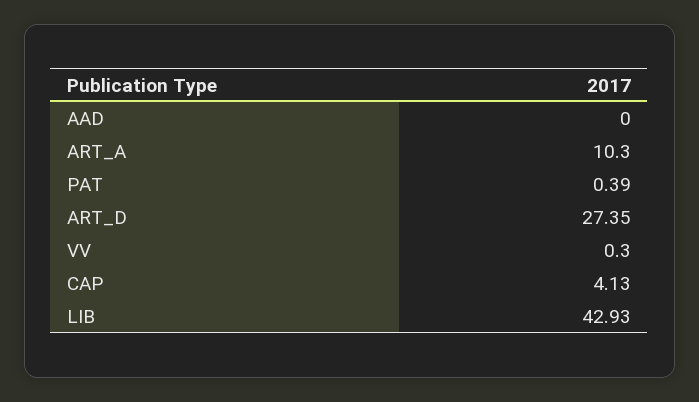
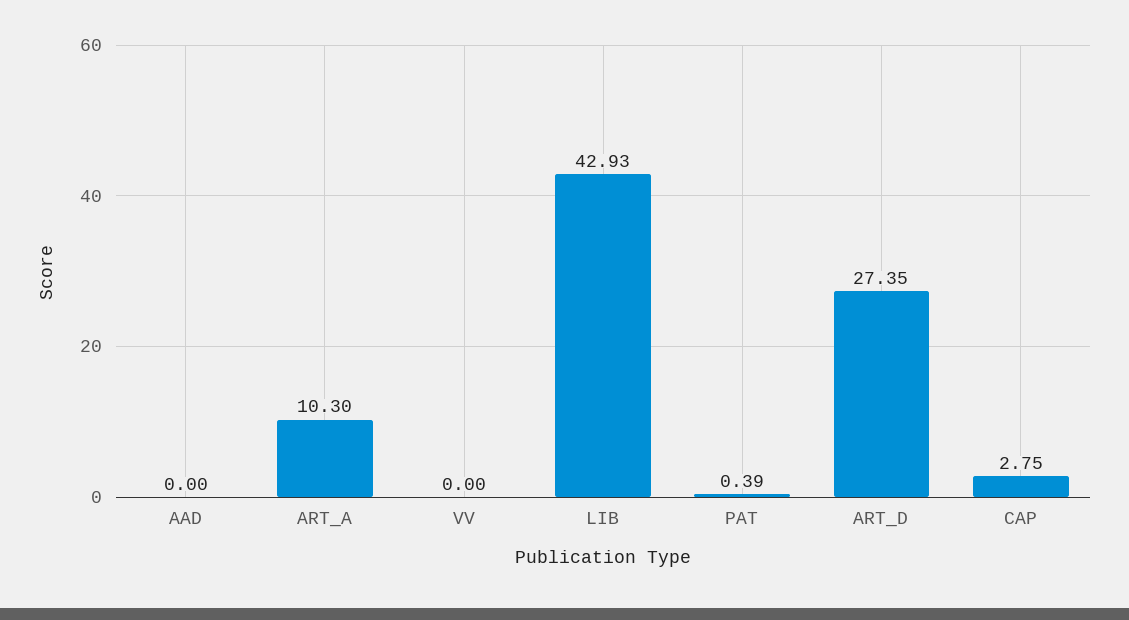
VV: 0.3 -> 0
CAP: 4.13 -> 2.75

